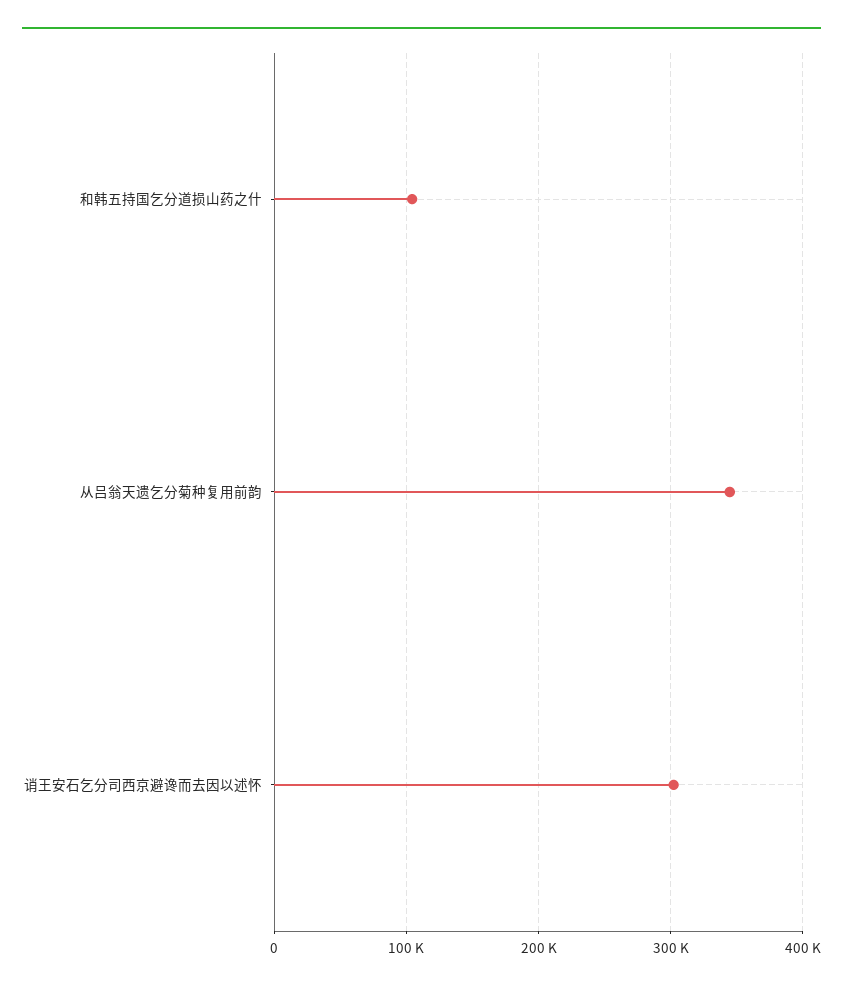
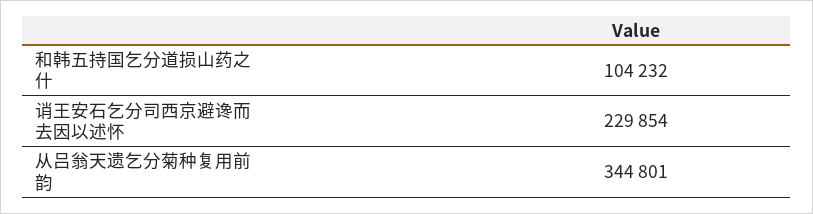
诮王安石乞分司西京避谗而去因以述怀: 300000 -> 229854

